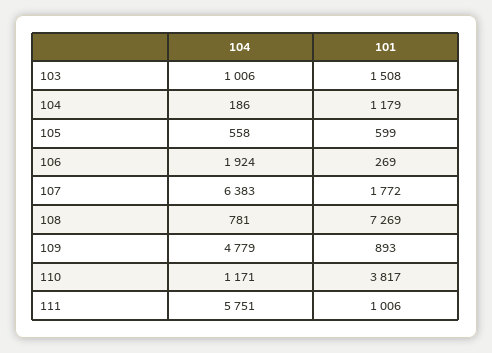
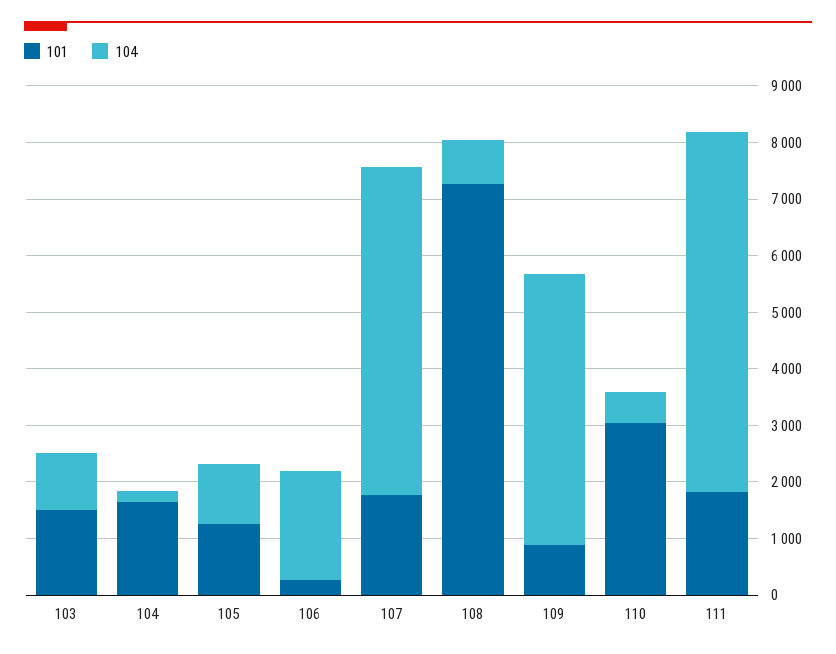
101, 104: 1179 -> 1600
104, 105: 558 -> 1000
101, 105: 599 -> 1200
104, 107: 6383 -> 5800
104, 110: 1171 -> 600
101, 110: 3817 -> 3000
104, 111: 5751 -> 6400
101, 111: 1006 -> 1800

